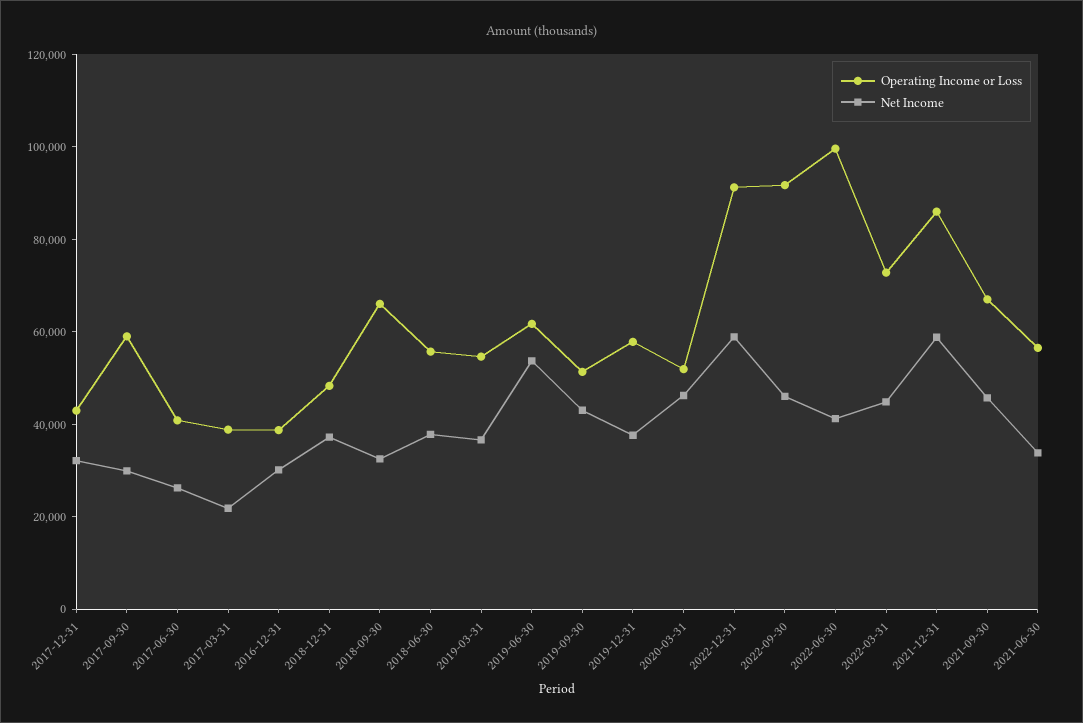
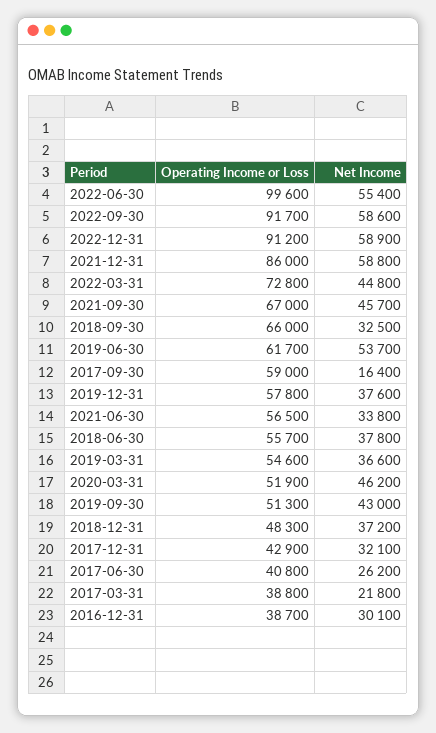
Net Income, 2017-09-30: 30000 -> 16400
Net Income, 2022-09-30: 45000 -> 58600
Net Income, 2022-06-30: 40000 -> 55400

